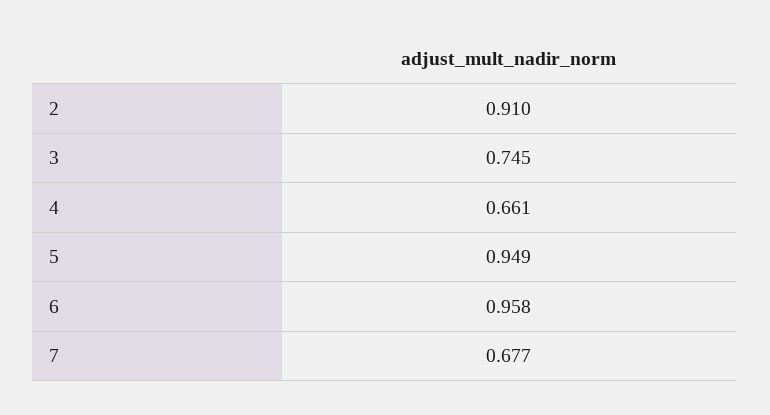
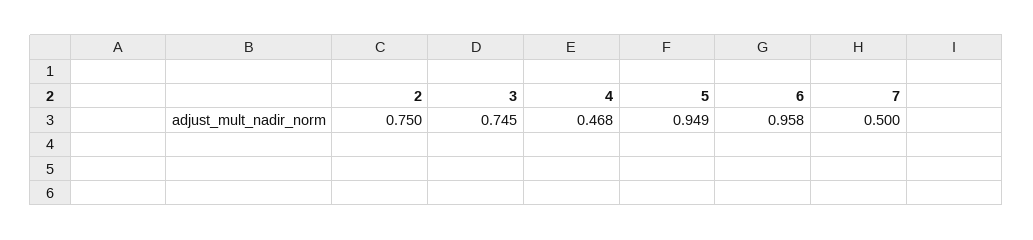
2: 0.91 -> 0.75
4: 0.661 -> 0.468
7: 0.677 -> 0.5

